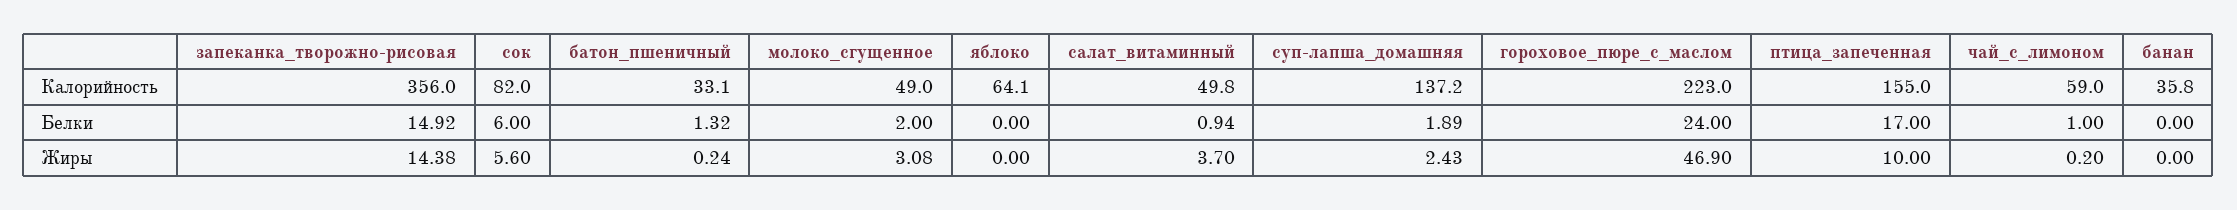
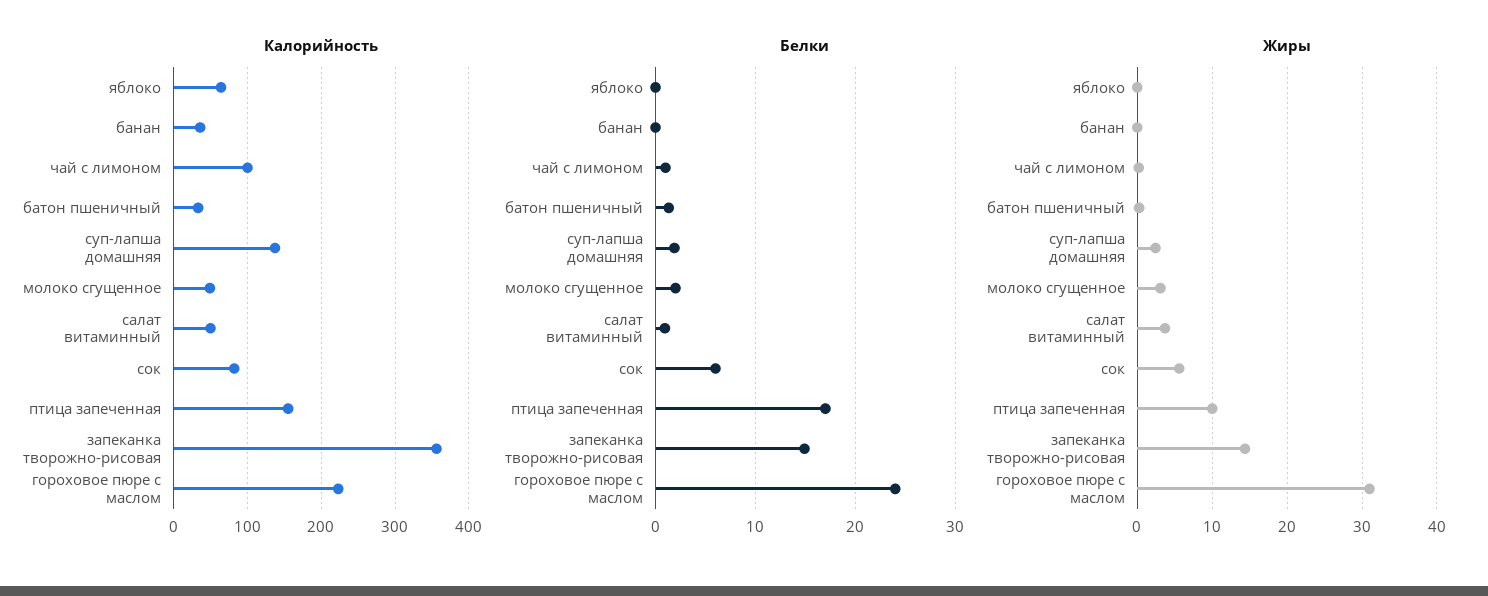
Калорийность, чай_с_лимоном: 59 -> 100
Жиры, гороховое_пюре_с_маслом: 46.9 -> 31

